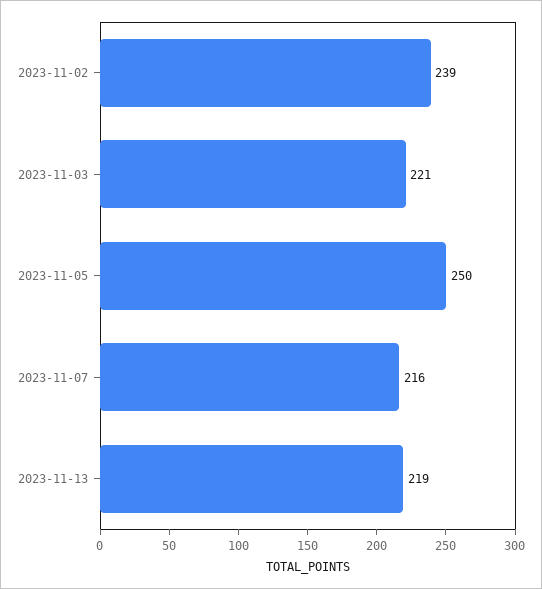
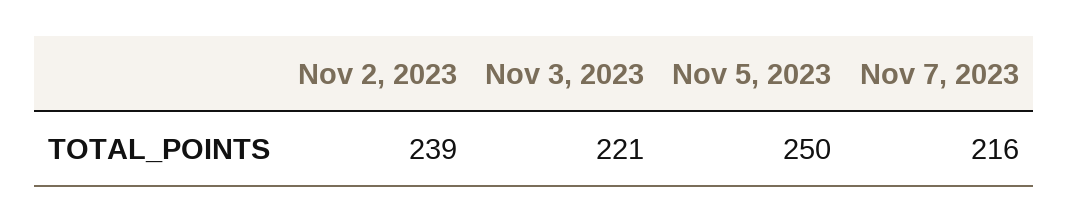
2023-11-13: 219 -> none

